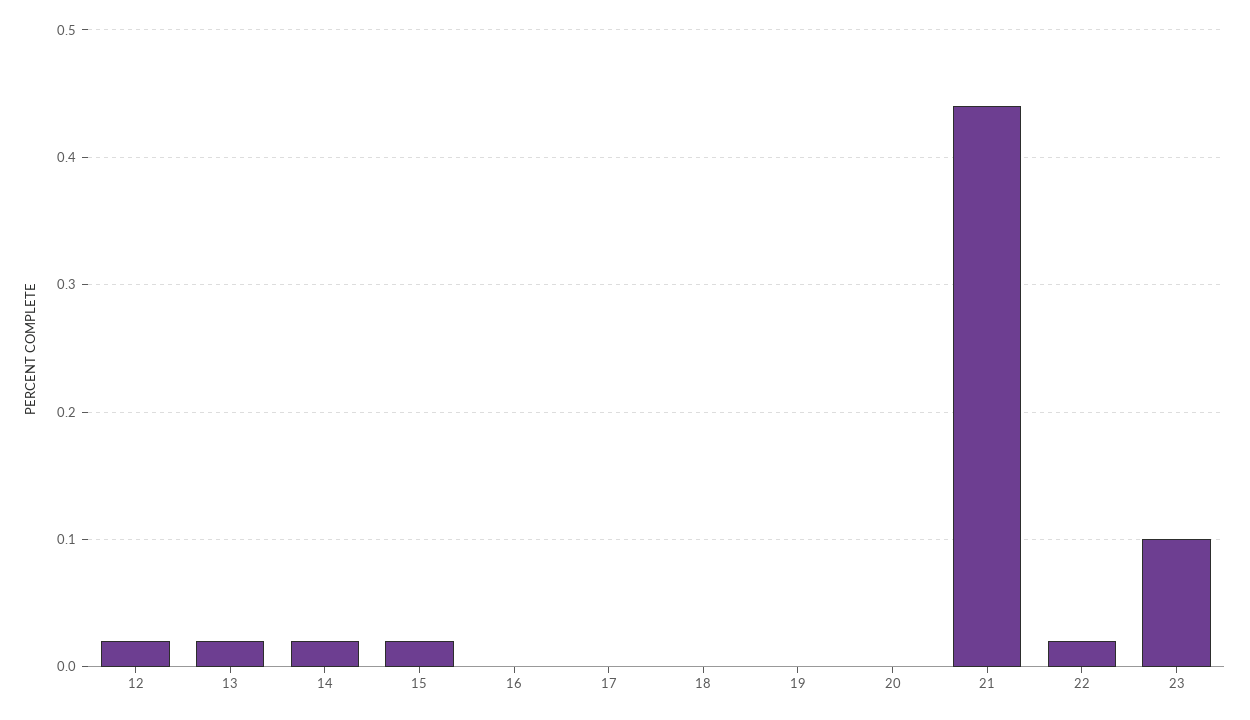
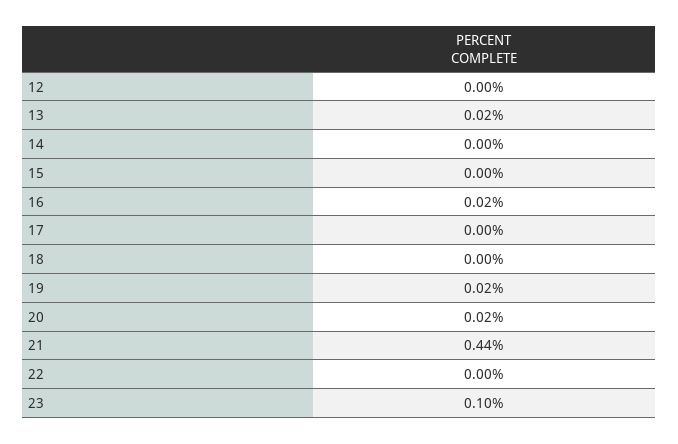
12: 0.02 -> 0
14: 0.02 -> 0
15: 0.02 -> 0
16: 0 -> 0.02
19: 0 -> 0.02
20: 0 -> 0.02
22: 0.02 -> 0

